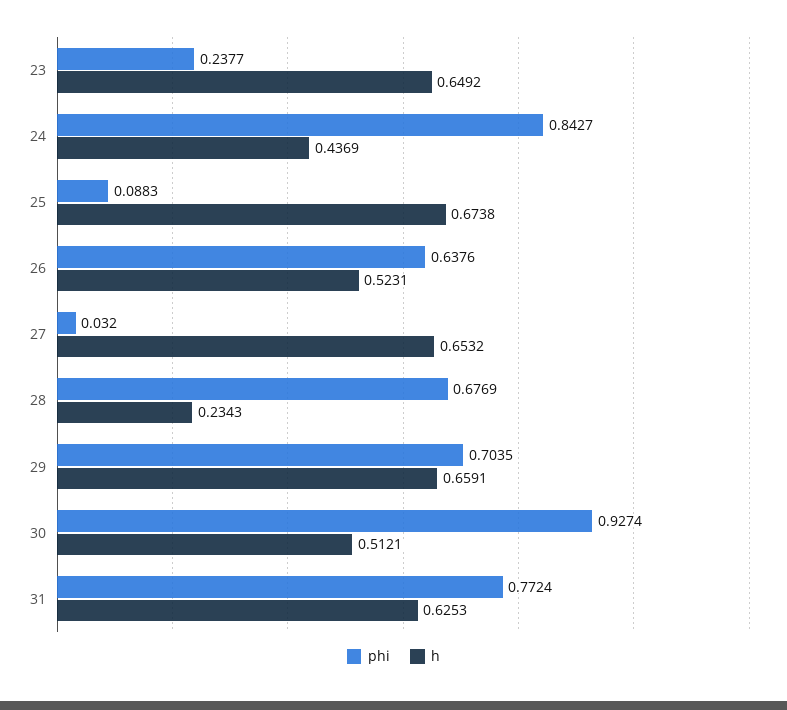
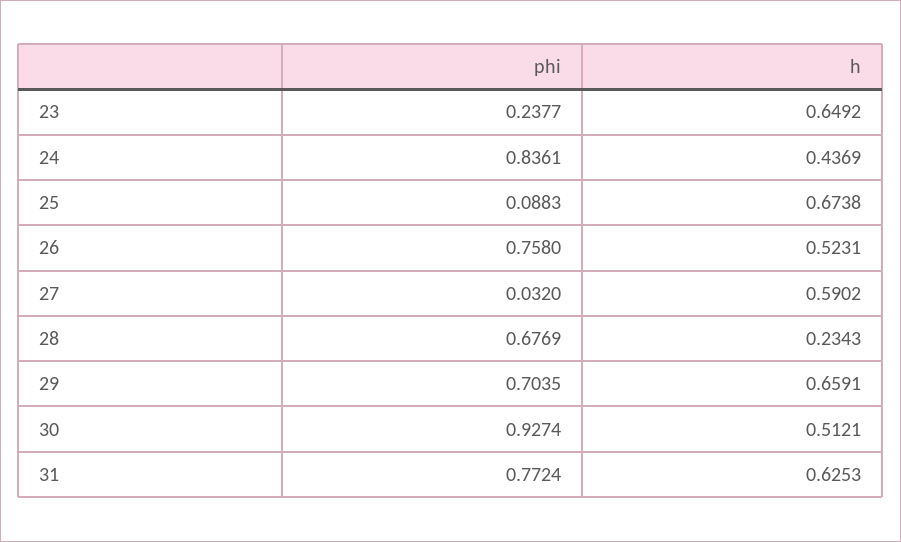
phi, 24: 0.8427 -> 0.8361
phi, 26: 0.6376 -> 0.758
h, 27: 0.6532 -> 0.5902

